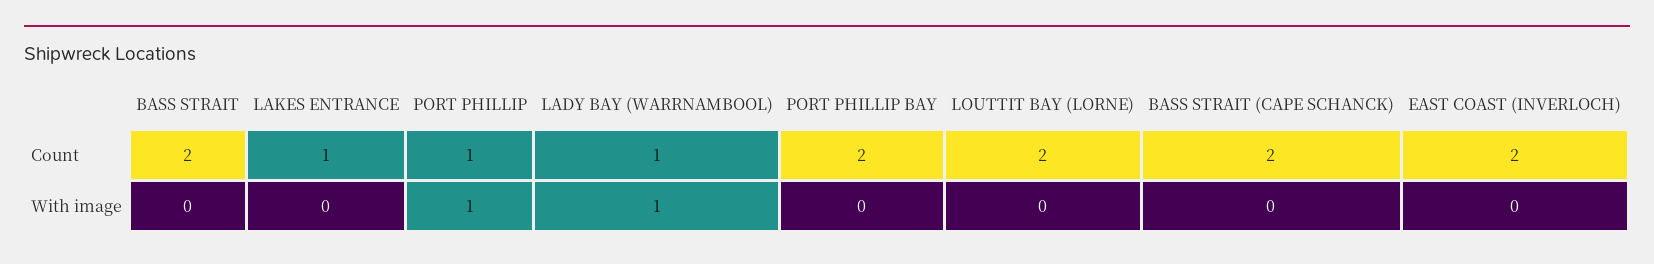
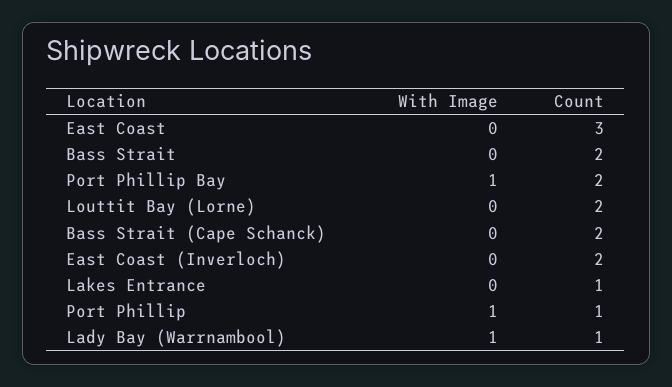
PORT PHILLIP BAY, With image: 0 -> 1
East Coast, With image: none -> 0
East Coast, Count: none -> 3

